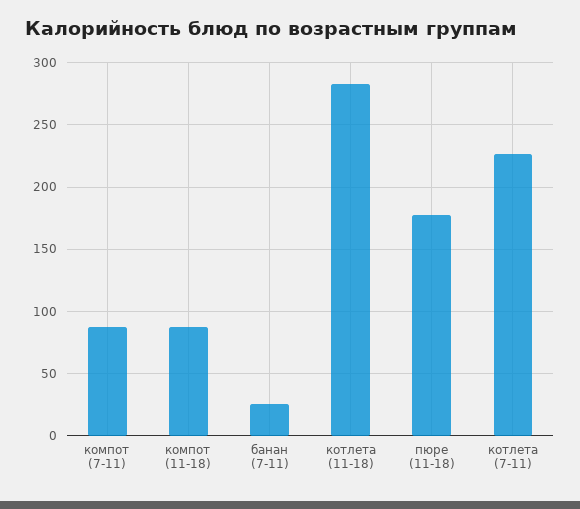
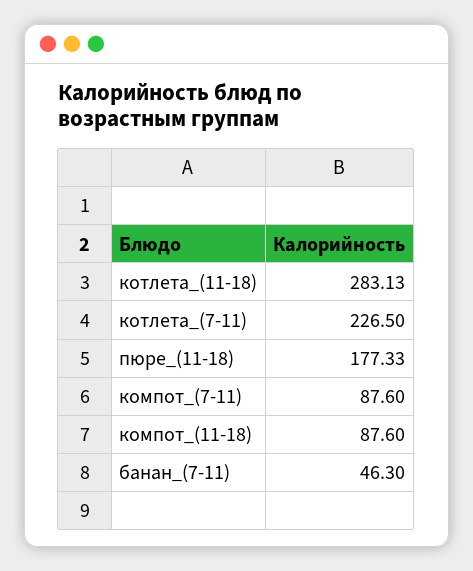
банан (7-11): 25 -> 46.3

